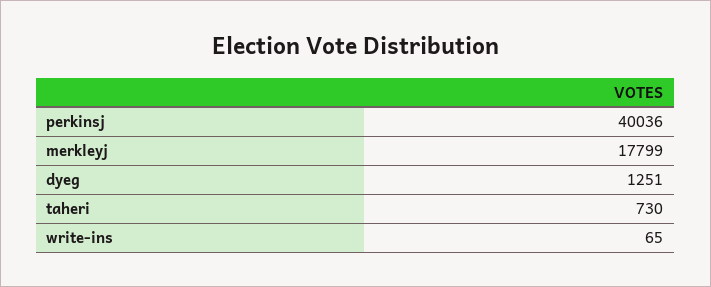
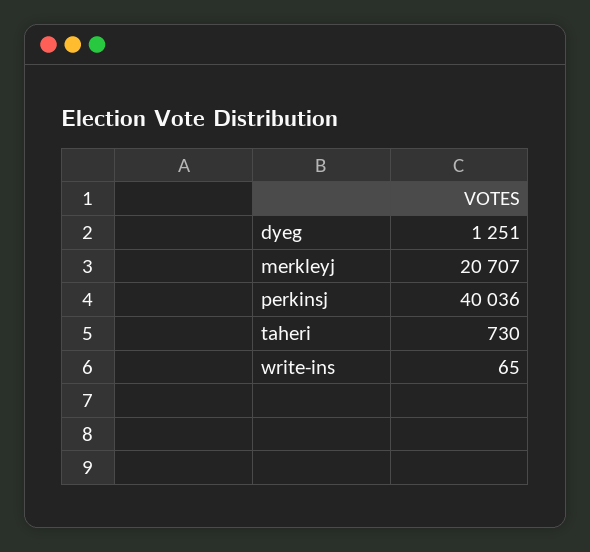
merkleyj: 17799 -> 20707

